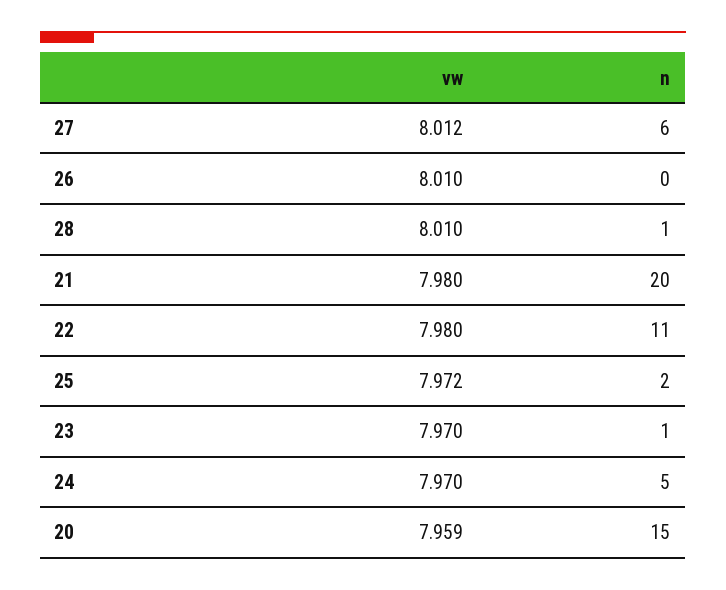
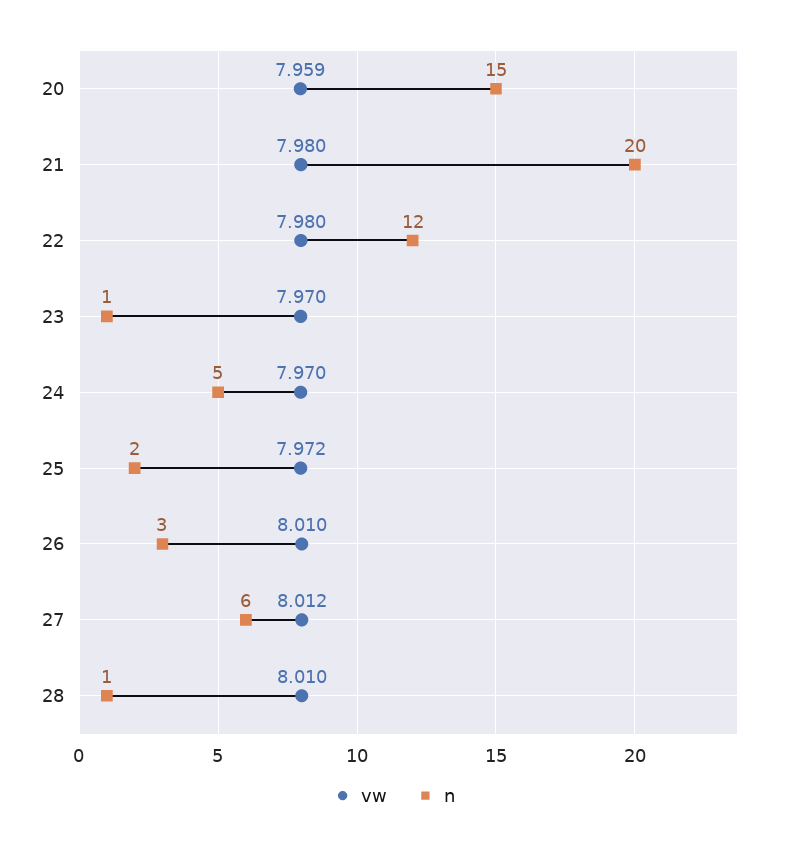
n, 26: 0 -> 3
n, 22: 11 -> 12

